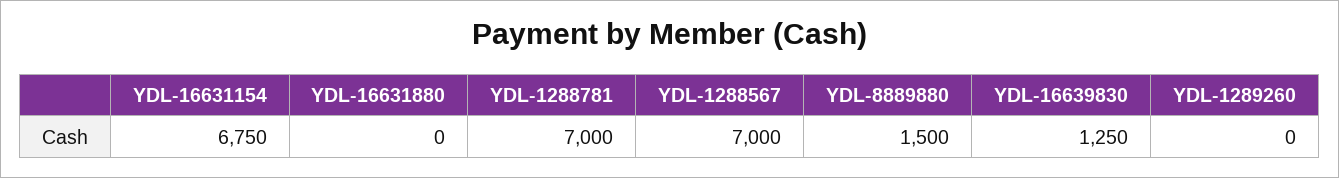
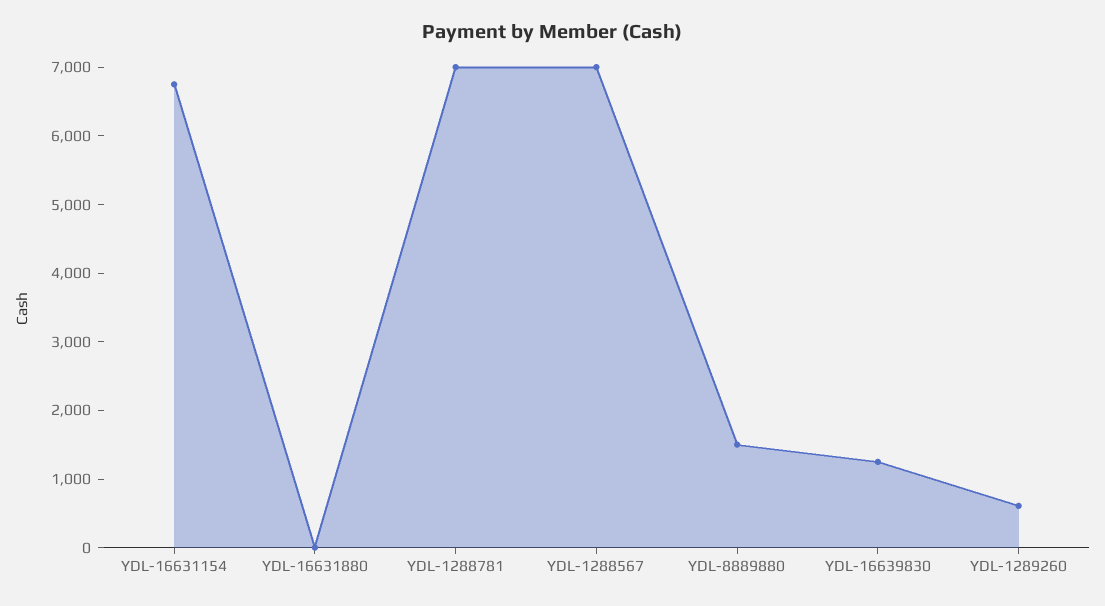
YDL-1289260: 0 -> 600

